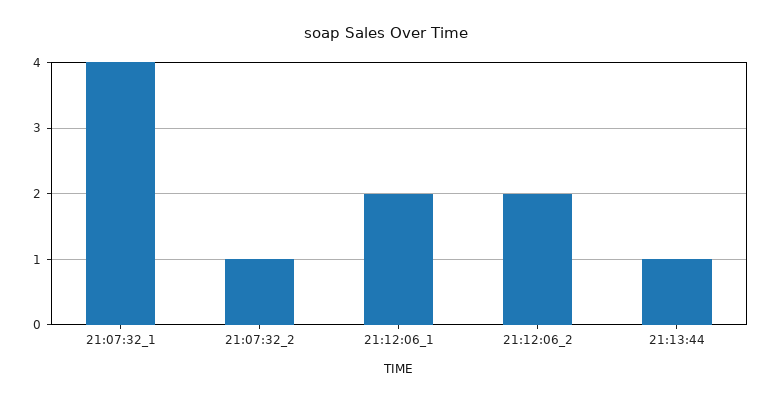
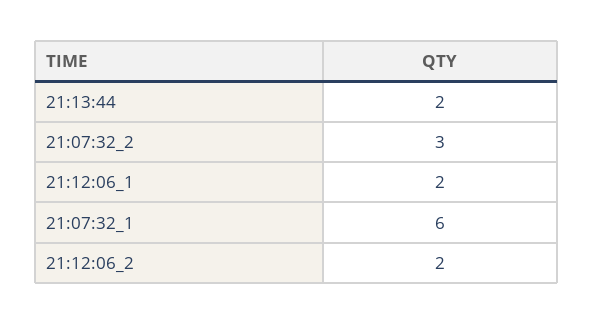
21:07:32_1: 4 -> 6
21:07:32_2: 1 -> 3
21:13:44: 1 -> 2

